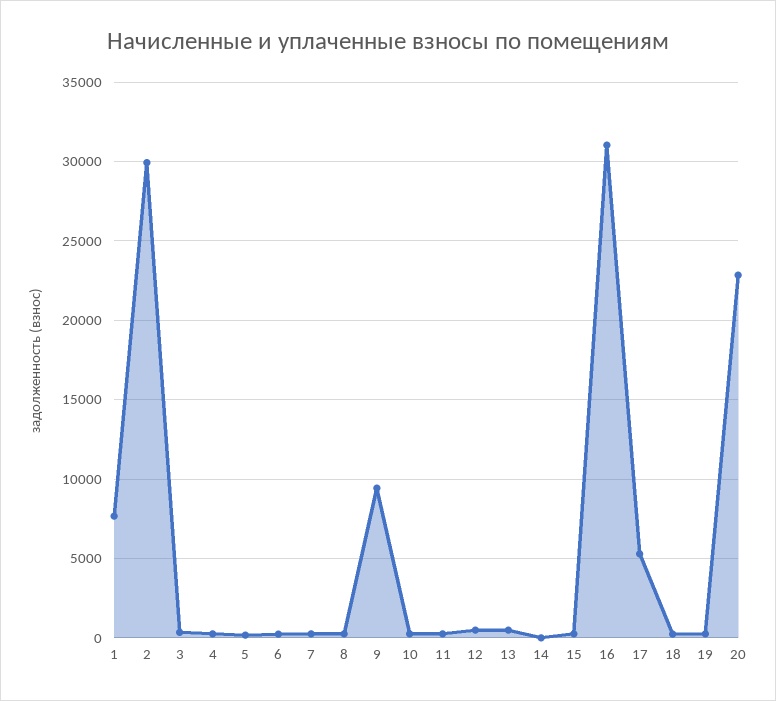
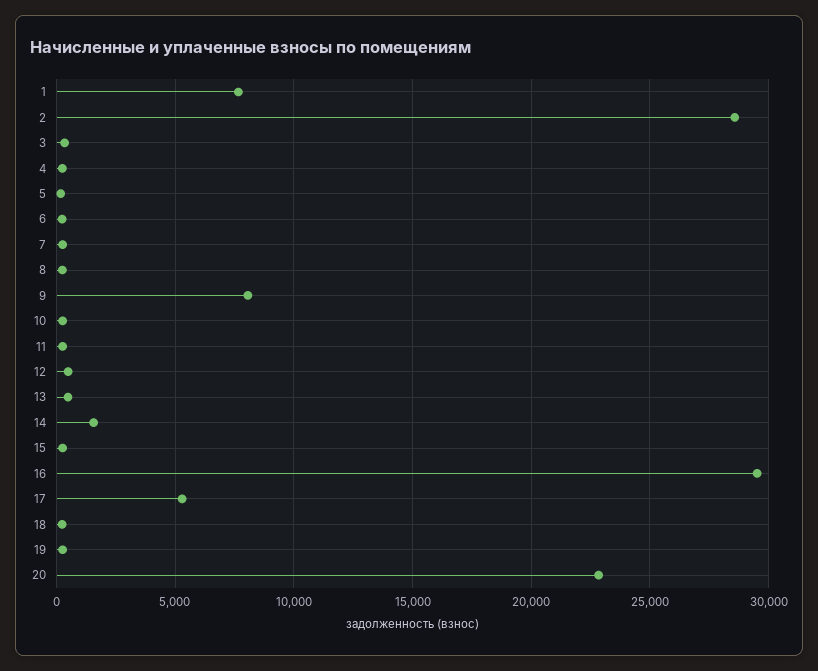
2: 30000 -> 28500
9: 9500 -> 8000
14: 0 -> 1500
16: 31000 -> 29500

